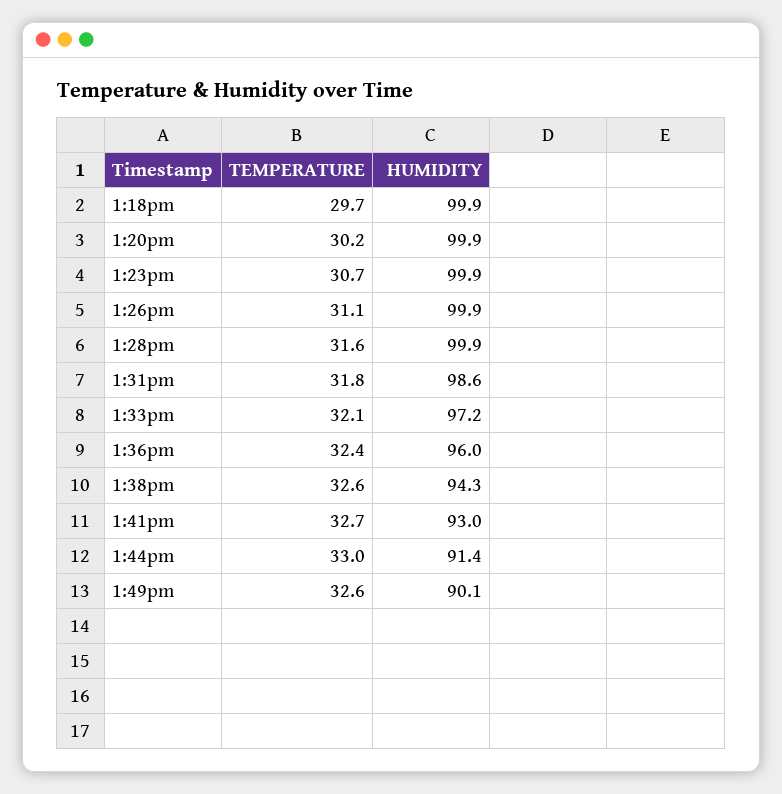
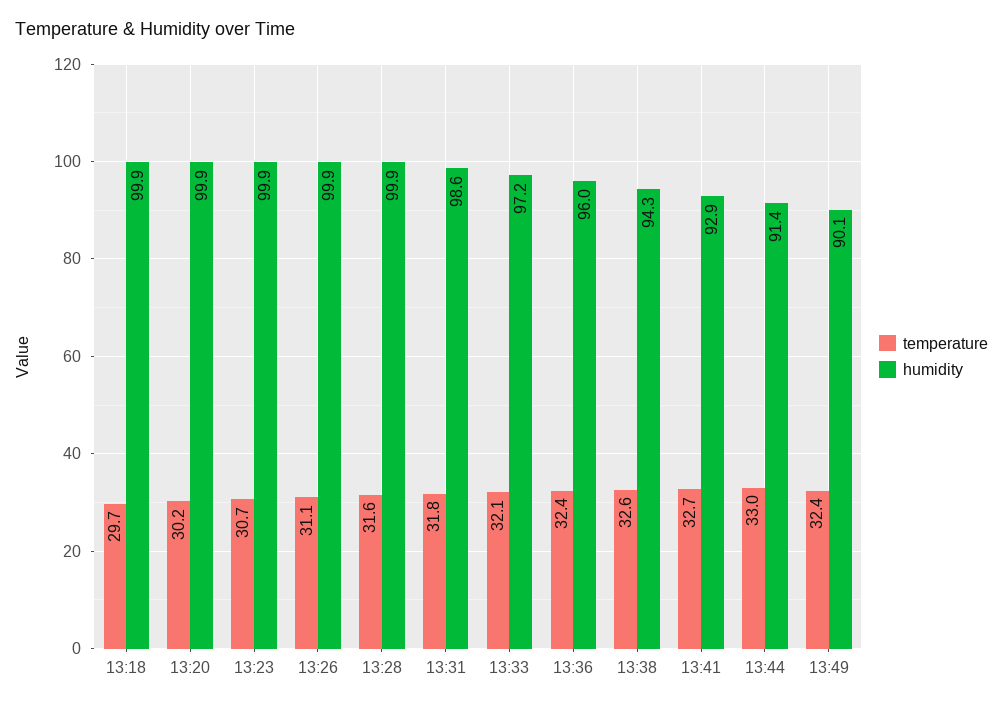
HUMIDITY, 1:41pm: 93 -> 92.9
TEMPERATURE, 1:49pm: 32.6 -> 32.4

